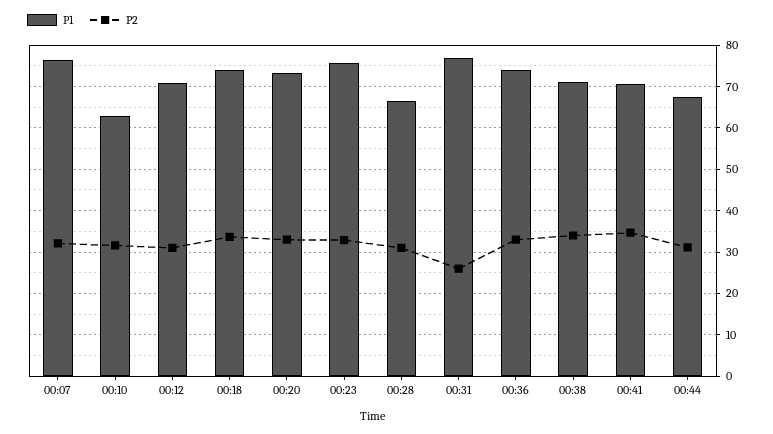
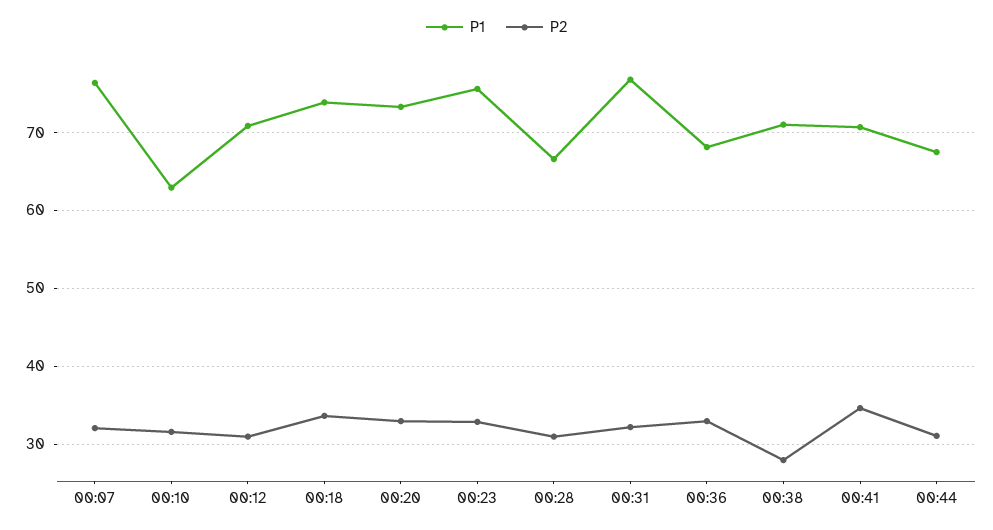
P2, 00:31: 26 -> 32
P1, 00:36: 74 -> 68
P2, 00:38: 34 -> 28

